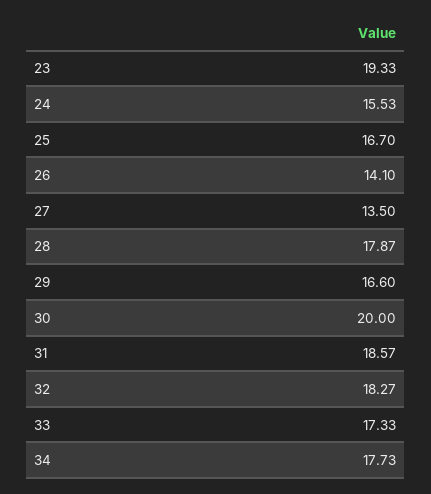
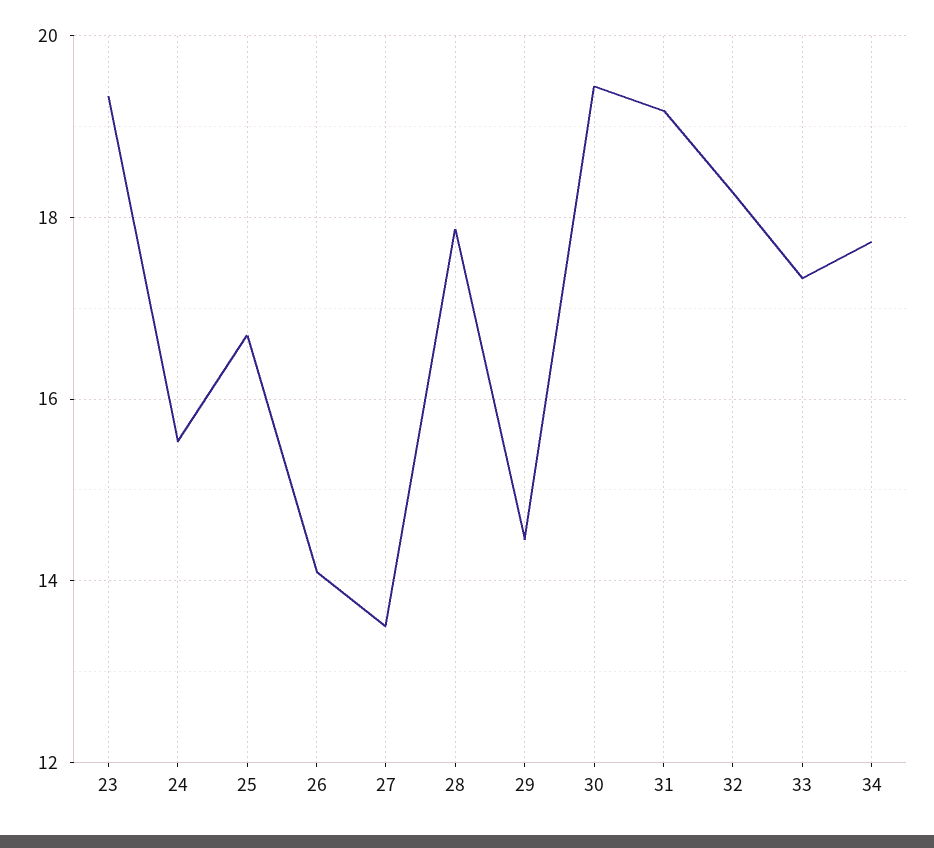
29: 16.6 -> 14.4
30: 20 -> 19.4
31: 18.57 -> 19.2

